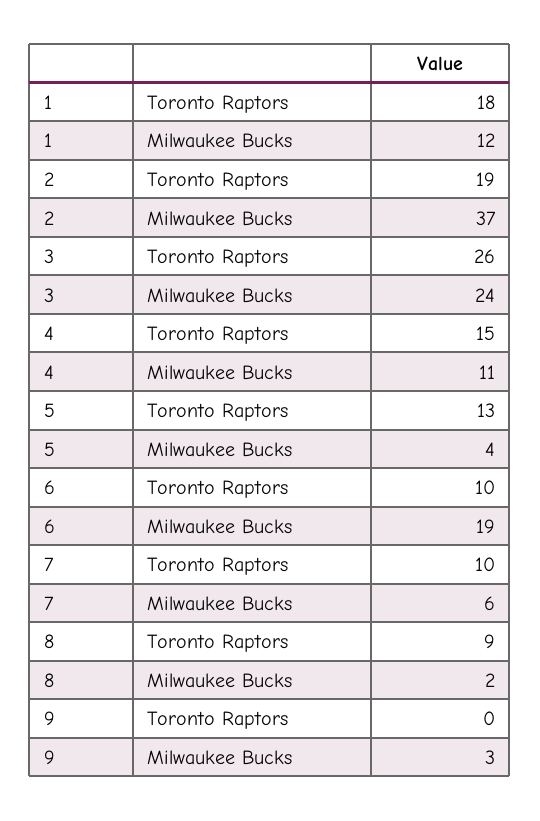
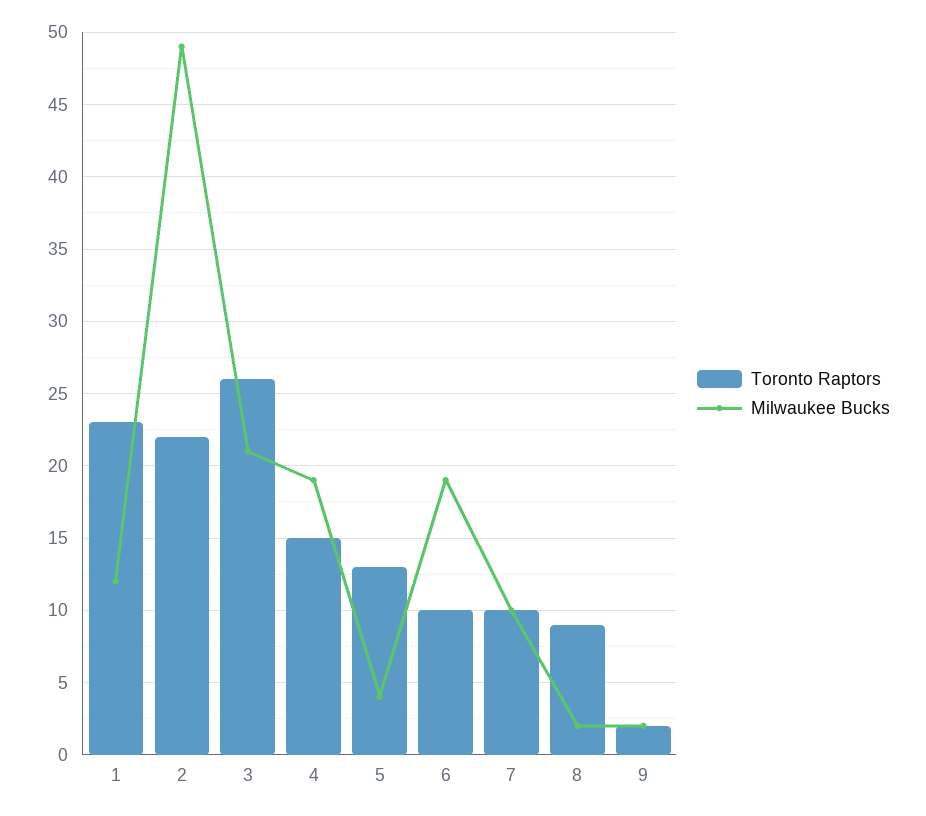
Toronto Raptors, 1: 18 -> 23
Toronto Raptors, 2: 19 -> 22
Milwaukee Bucks, 2: 37 -> 49
Milwaukee Bucks, 3: 24 -> 21
Milwaukee Bucks, 4: 11 -> 19
Milwaukee Bucks, 7: 6 -> 10
Toronto Raptors, 9: 0 -> 2
Milwaukee Bucks, 9: 3 -> 2

